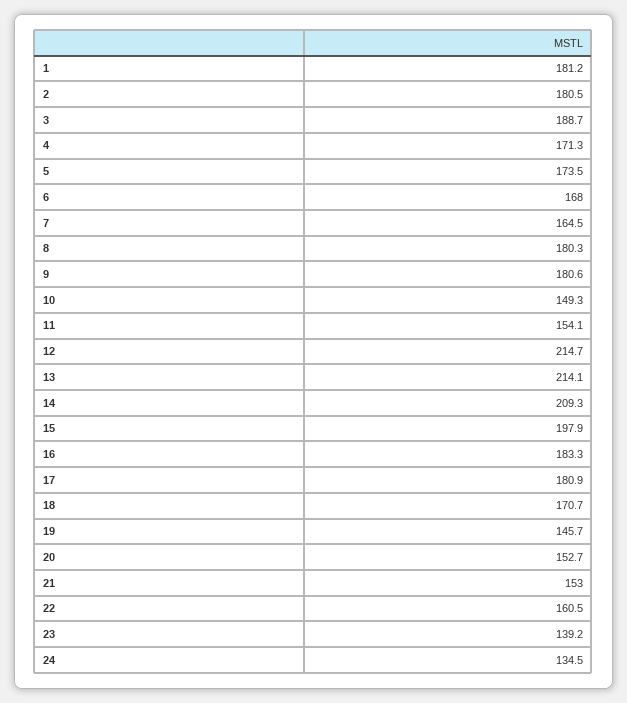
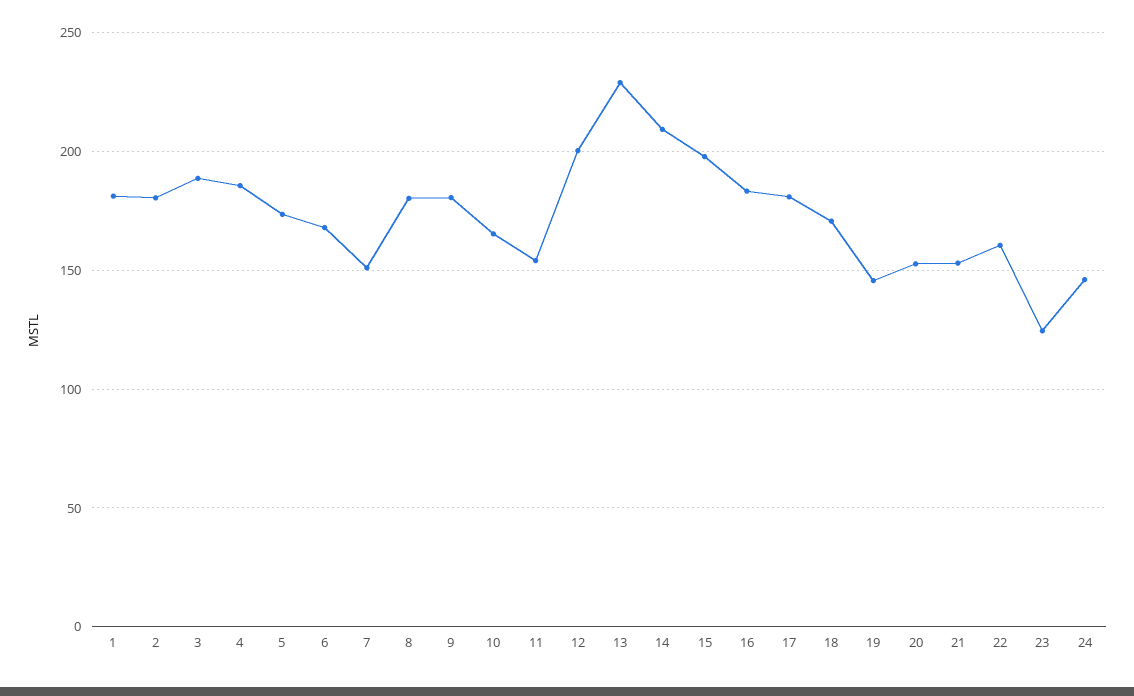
4: 171.3 -> 185
7: 164.5 -> 150
10: 149.3 -> 165
12: 214.7 -> 200
13: 214.1 -> 230
23: 139.2 -> 125
24: 134.5 -> 145

